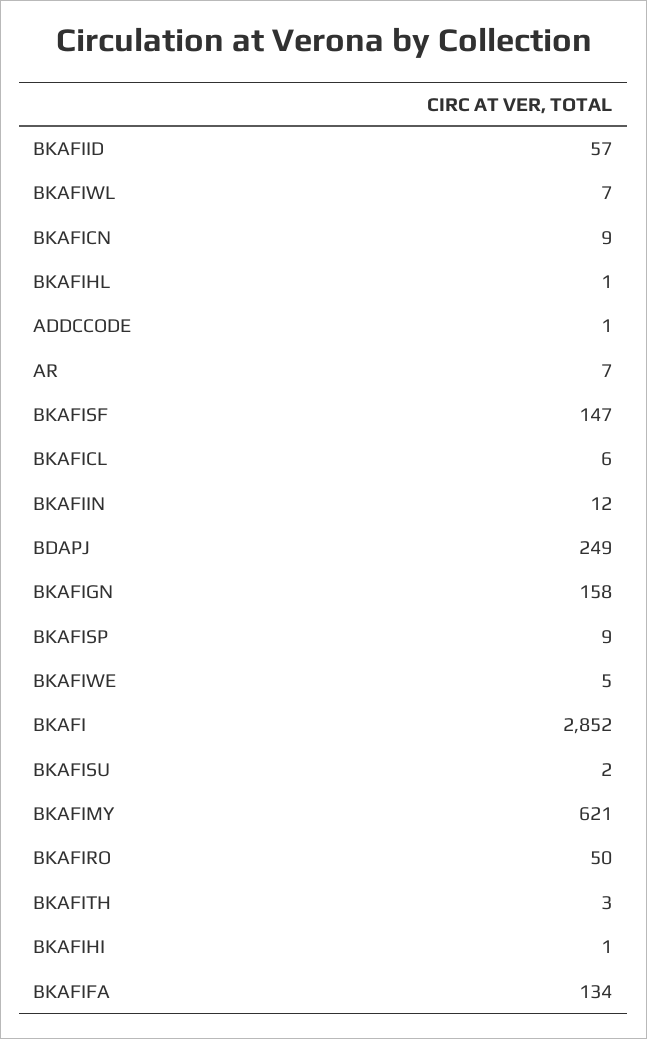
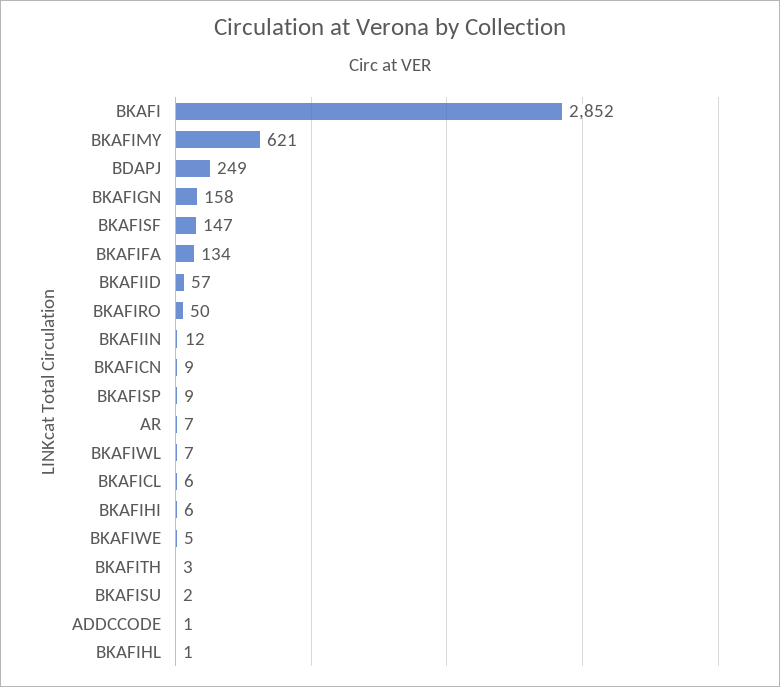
BKAFIHI: 1 -> 6

